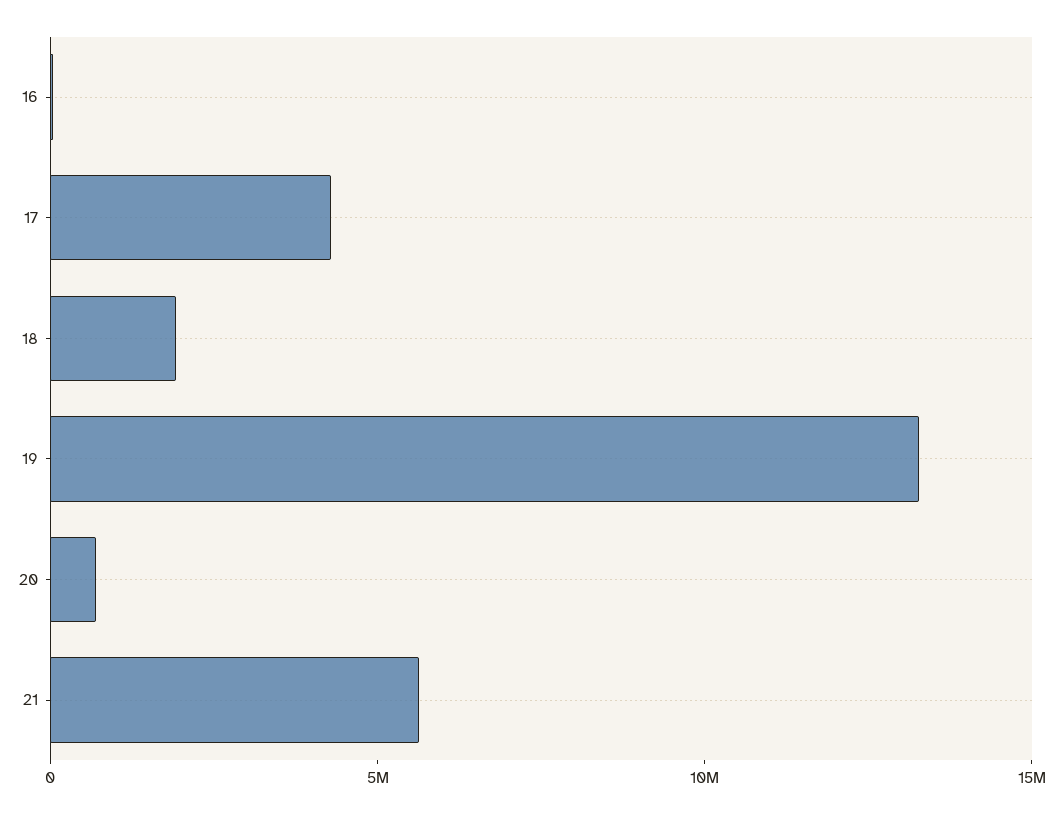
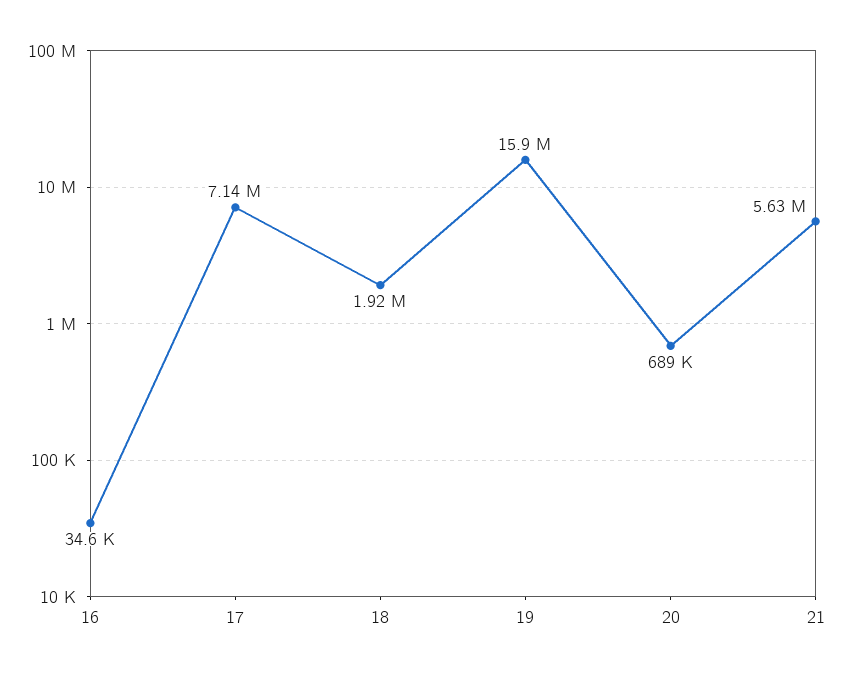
17: 4000000 -> 7140000
19: 13000000 -> 15900000

